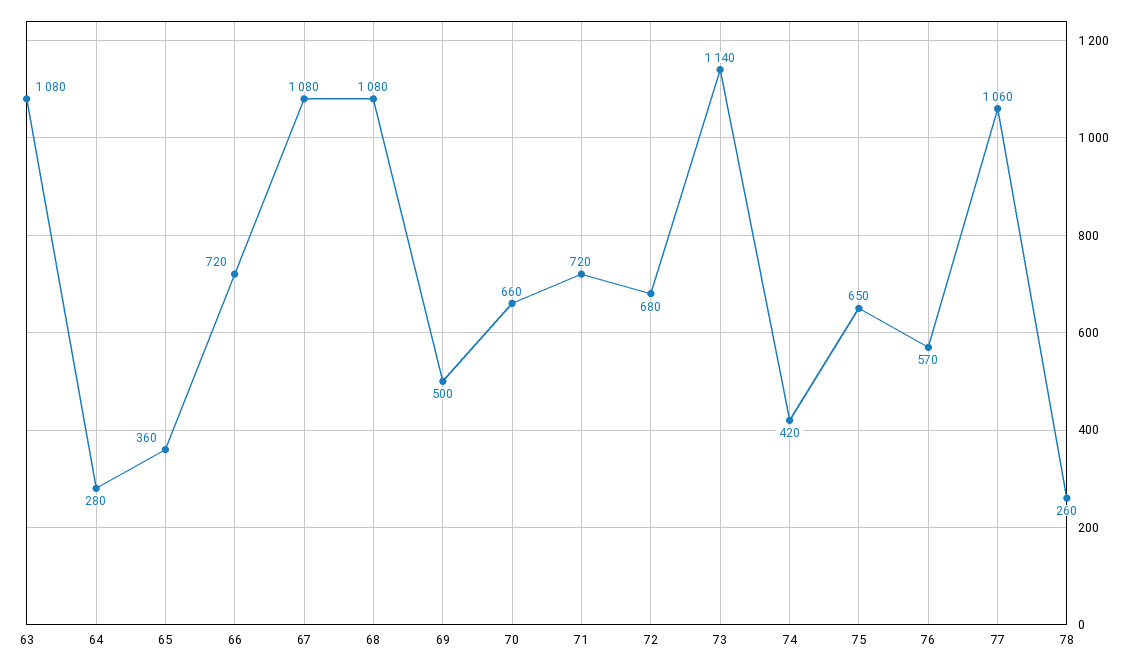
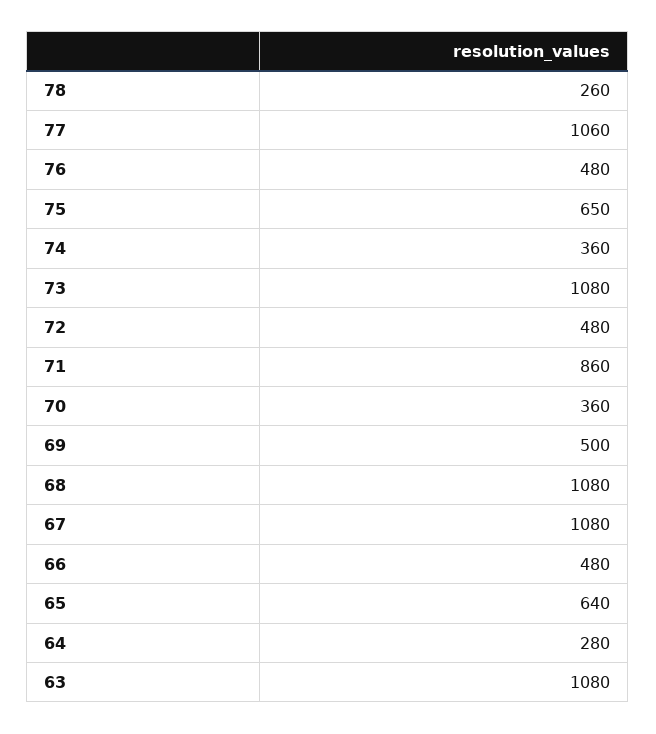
65: 360 -> 640
66: 720 -> 480
70: 660 -> 360
71: 720 -> 860
72: 680 -> 480
73: 1140 -> 1080
74: 420 -> 360
76: 570 -> 480

